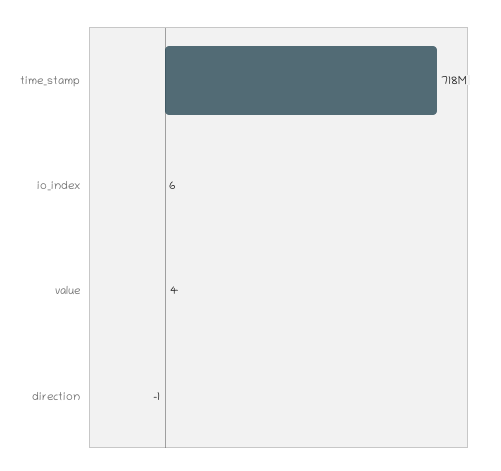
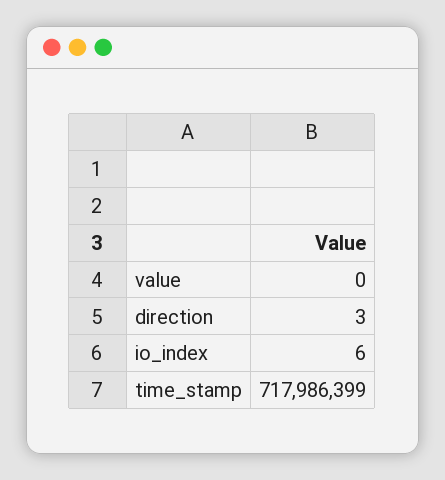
value: 4 -> 0
direction: -1 -> 3

